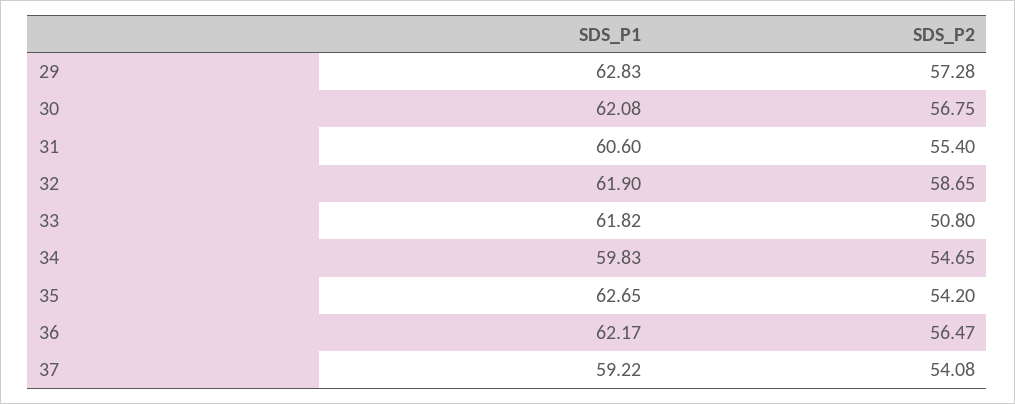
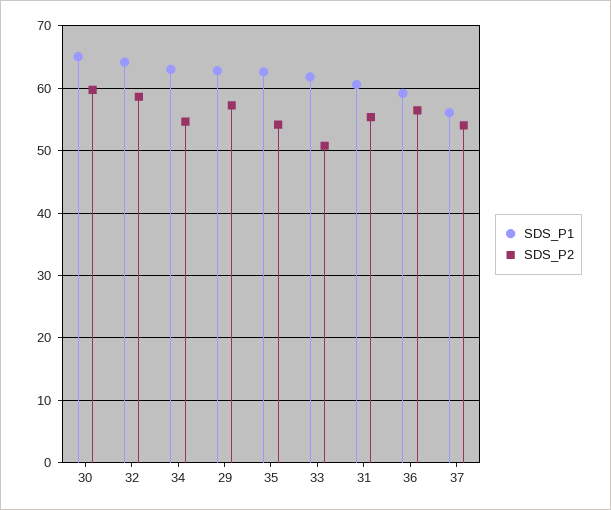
SDS_P1, 30: 62.08 -> 65
SDS_P2, 30: 56.75 -> 60
SDS_P1, 32: 61.9 -> 64
SDS_P1, 34: 59.83 -> 63
SDS_P1, 36: 62.17 -> 59
SDS_P1, 37: 59.22 -> 56

